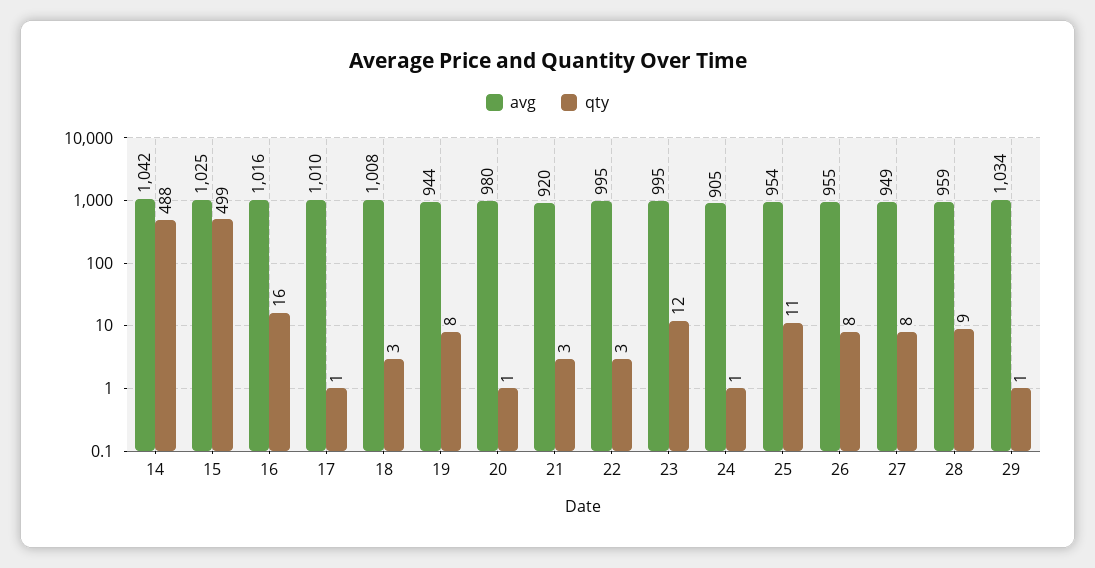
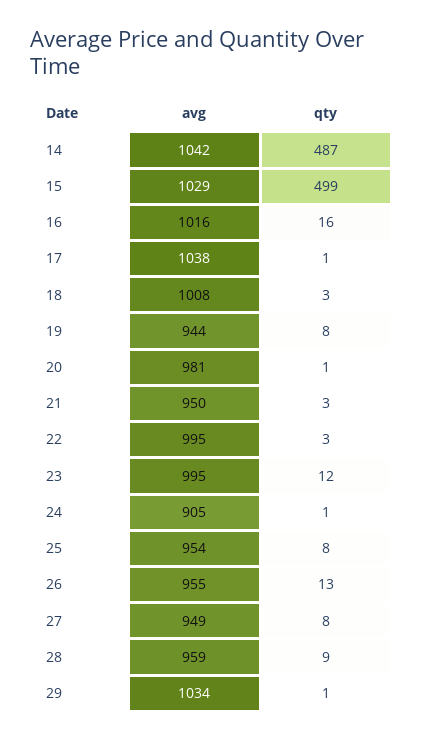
qty, 14: 488 -> 487
avg, 15: 1025 -> 1029
avg, 17: 1010 -> 1038
avg, 20: 980 -> 981
avg, 21: 920 -> 950
qty, 25: 11 -> 8
qty, 26: 8 -> 13

